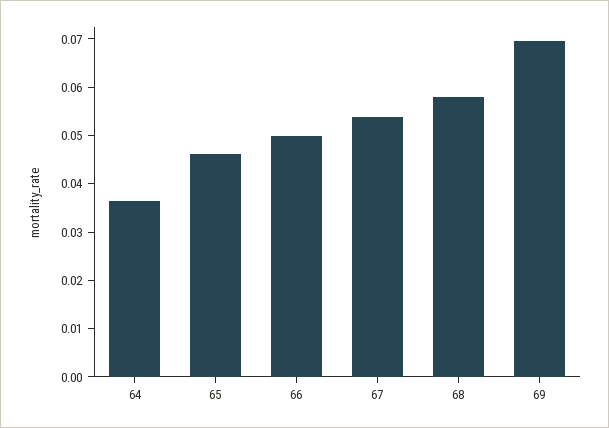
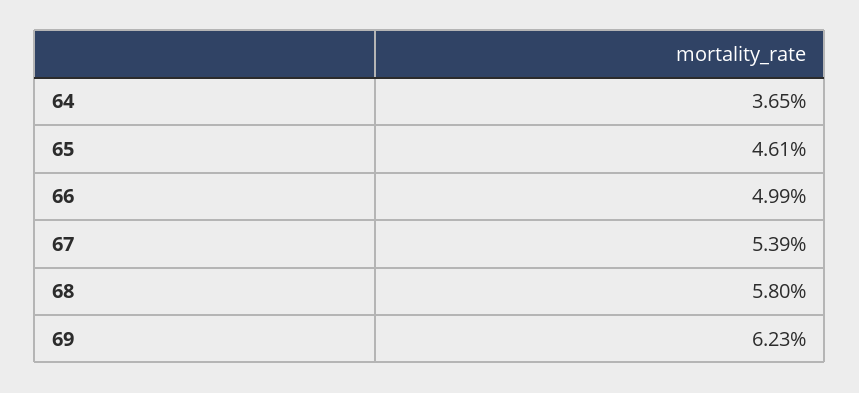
69: 0.07 -> 0.0623

